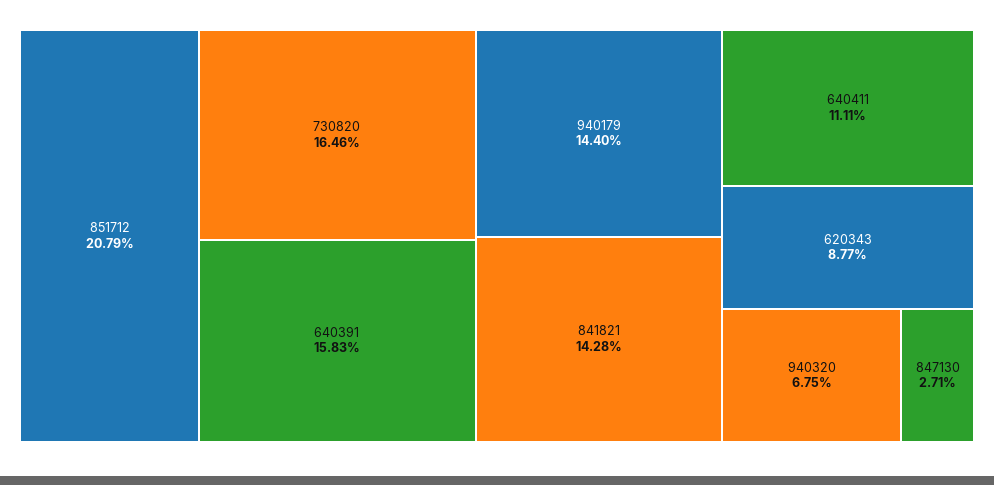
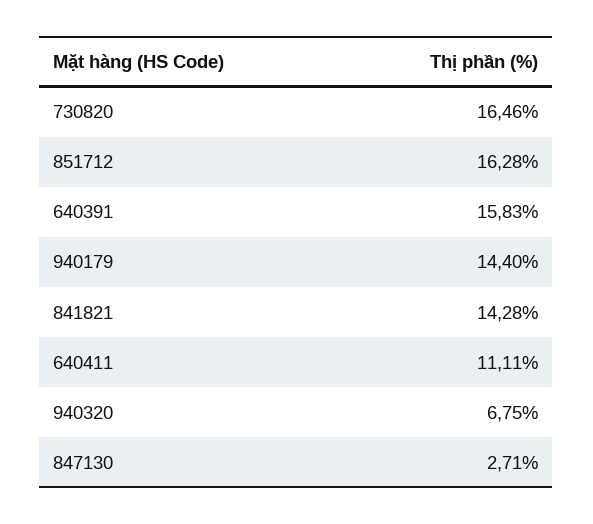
851712: 20.79 -> 16.28
620343: 8.77 -> none

